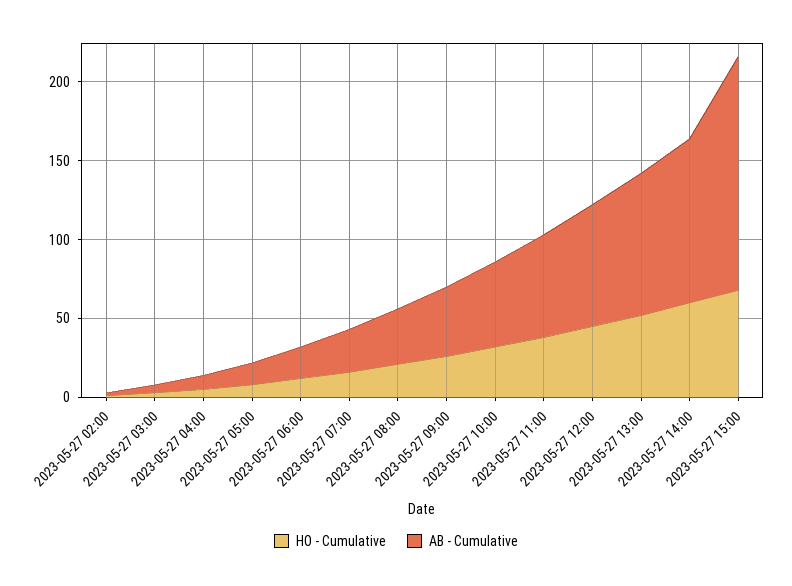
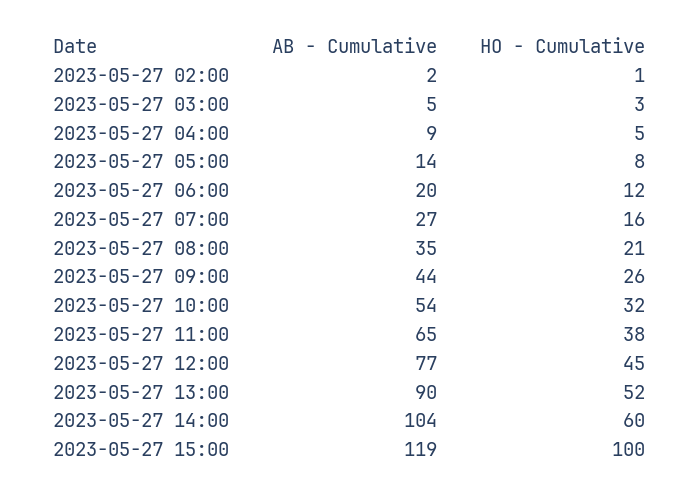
HO - Cumulative, 2023-05-27 15:00: 70 -> 100
AB - Cumulative, 2023-05-27 15:00: 150 -> 119

